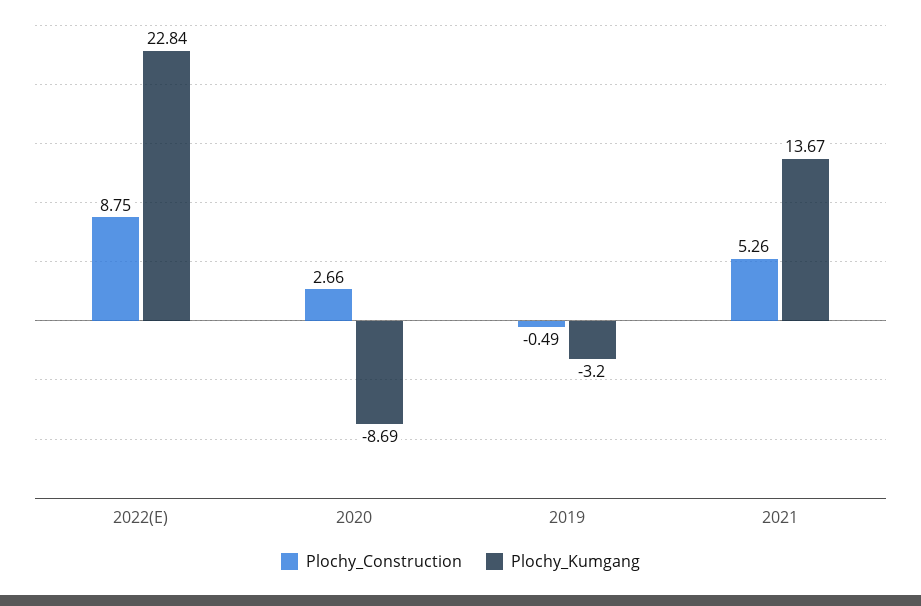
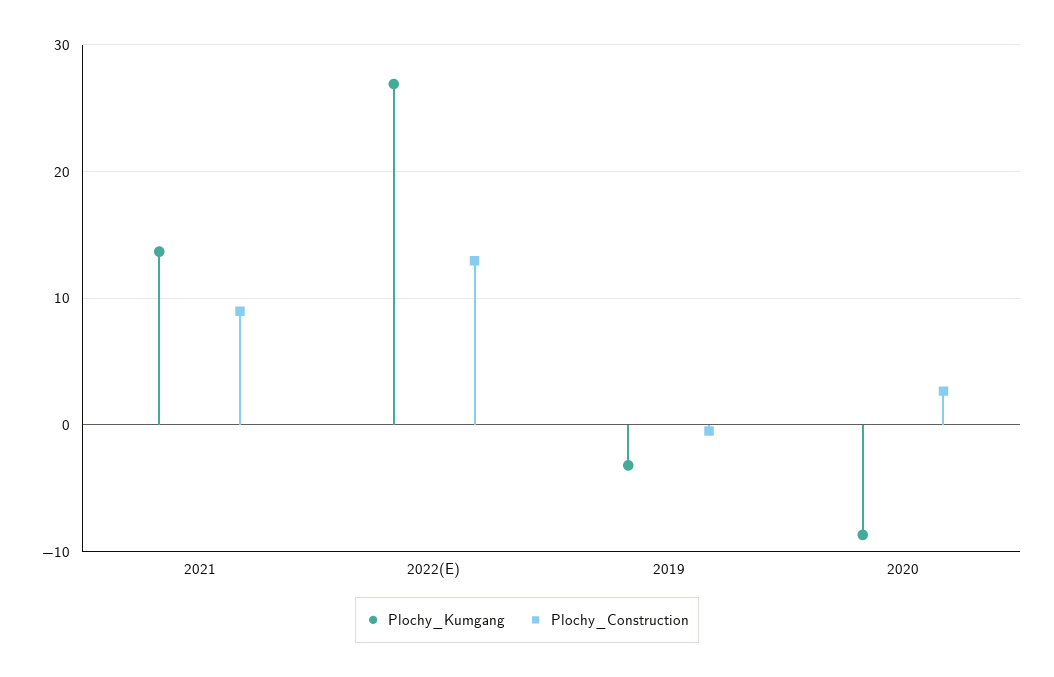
Plochy_Construction, 2022(E): 8.75 -> 13
Plochy_Kumgang, 2022(E): 22.84 -> 27
Plochy_Construction, 2021: 5.26 -> 9

